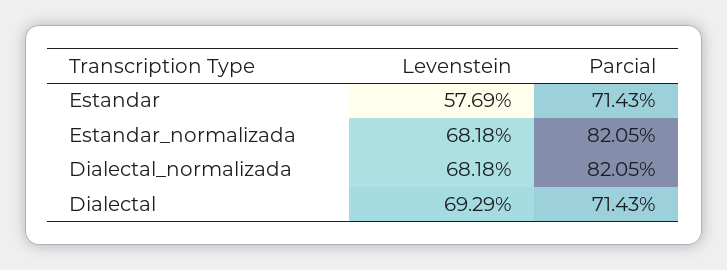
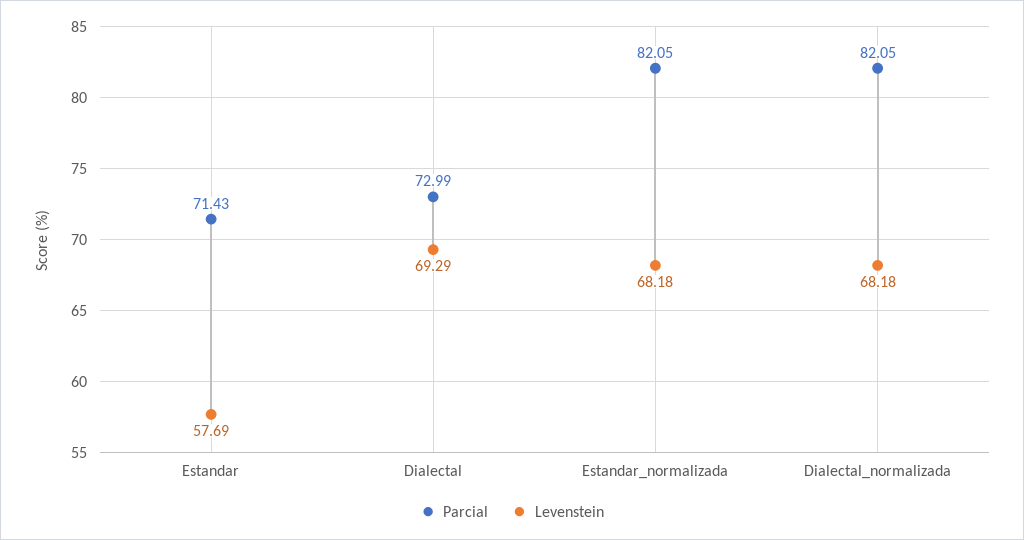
Parcial, Dialectal: 71.43 -> 72.99

